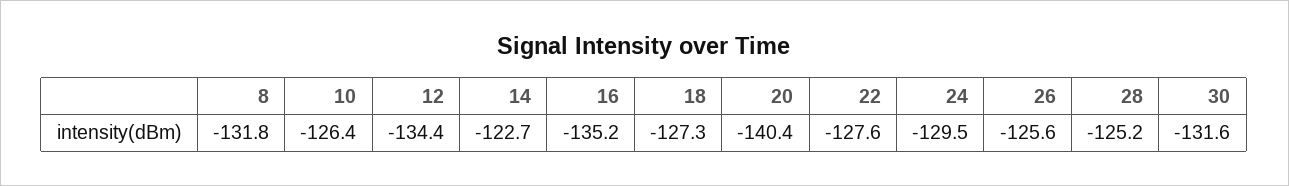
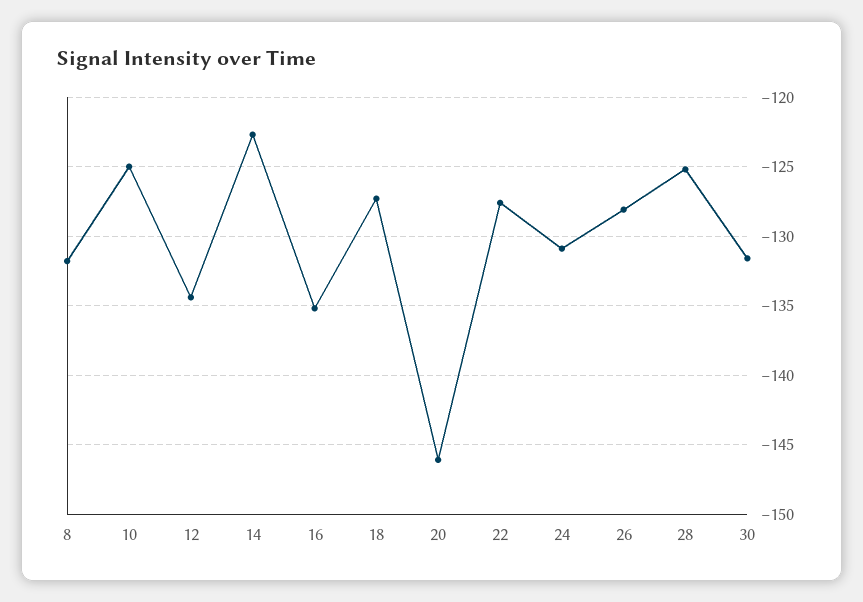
10: -126.4 -> -125
20: -140.4 -> -146
24: -129.5 -> -131
26: -125.6 -> -128

